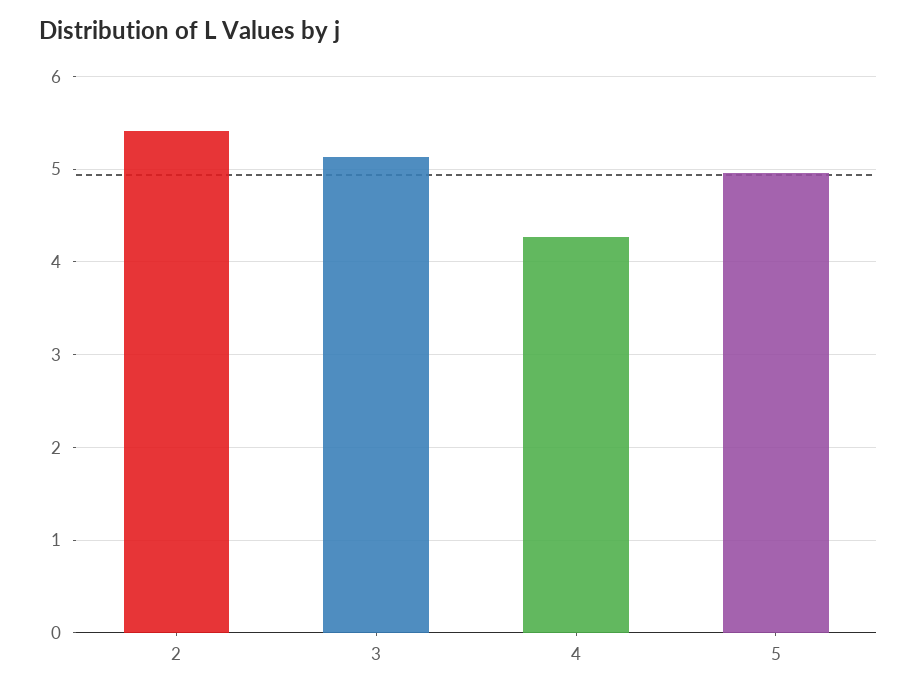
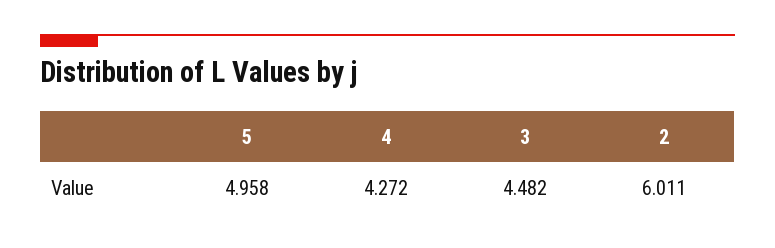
2: 5.4 -> 6.011
3: 5.1 -> 4.482

